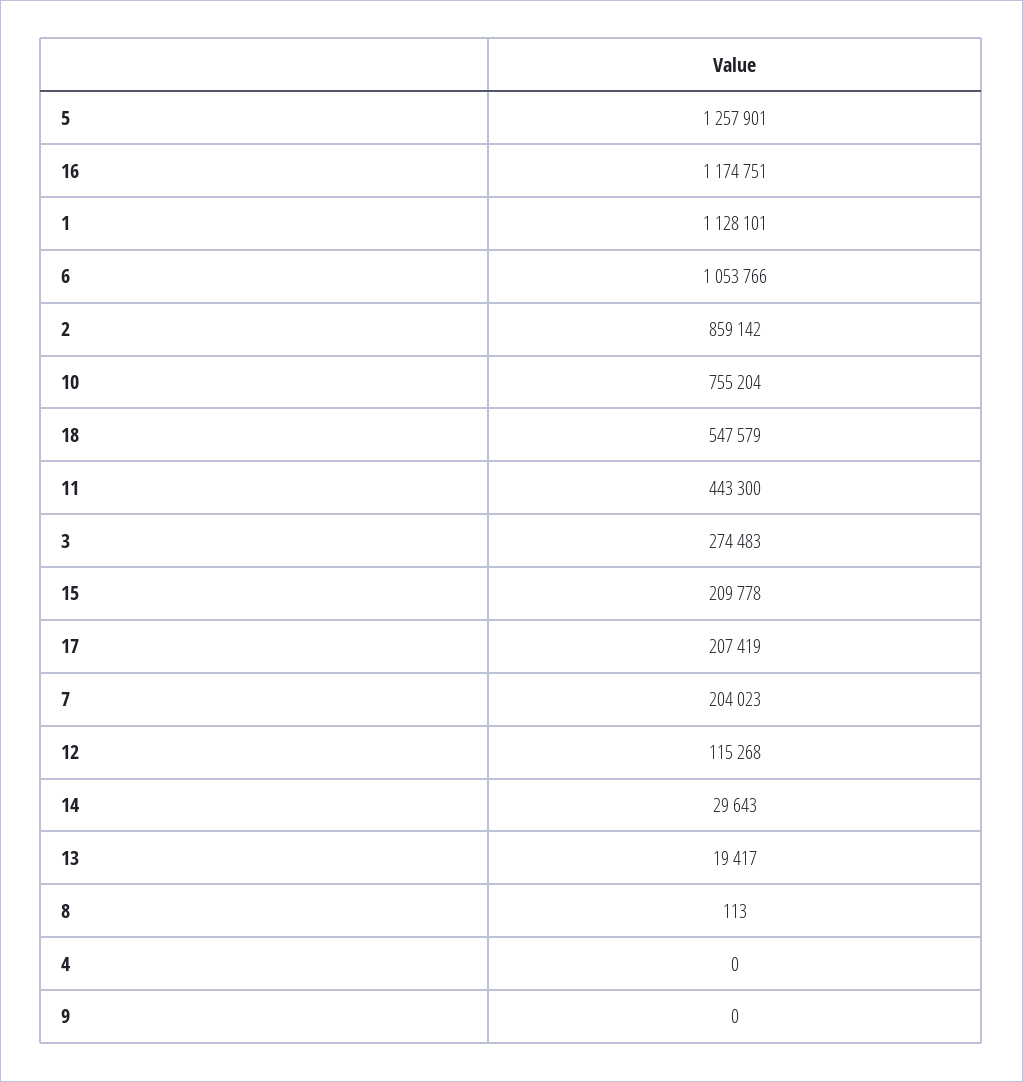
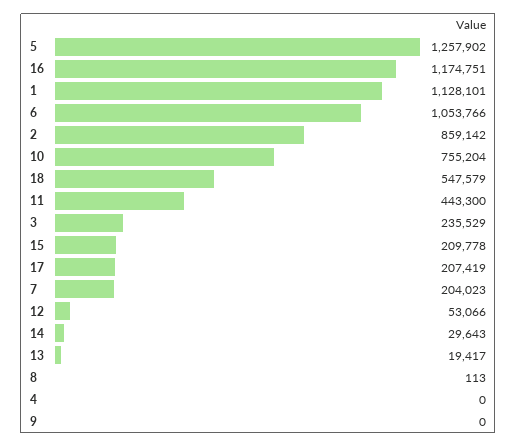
5: 1257901 -> 1257902
3: 274483 -> 235529
12: 115268 -> 53066

